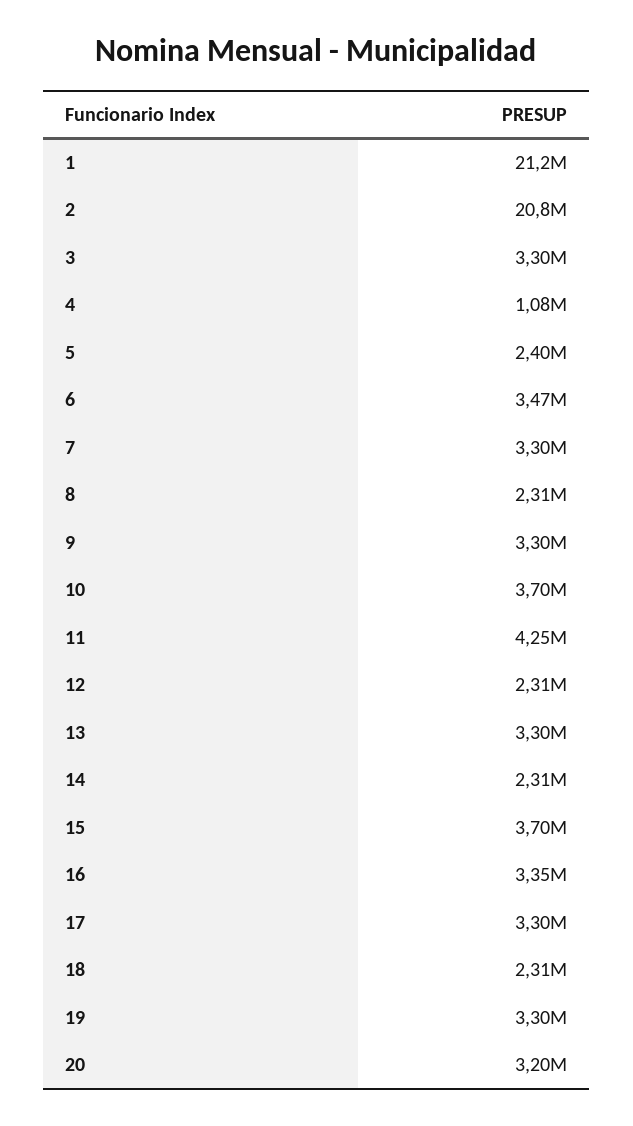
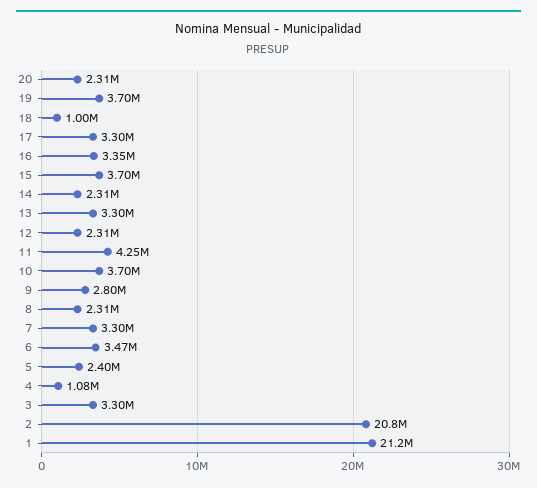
9: 3300000 -> 2800000
18: 2310000 -> 1000000
19: 3300000 -> 3700000
20: 3200000 -> 2310000

